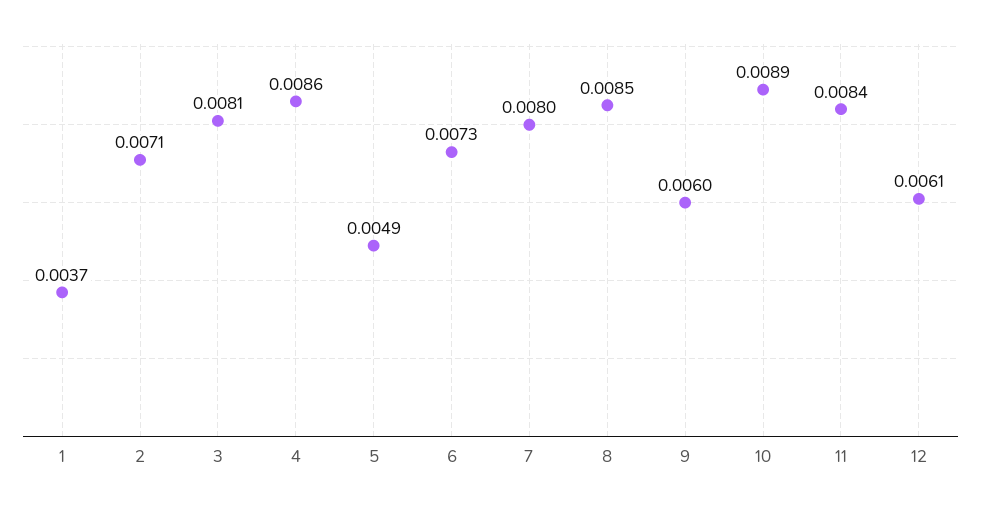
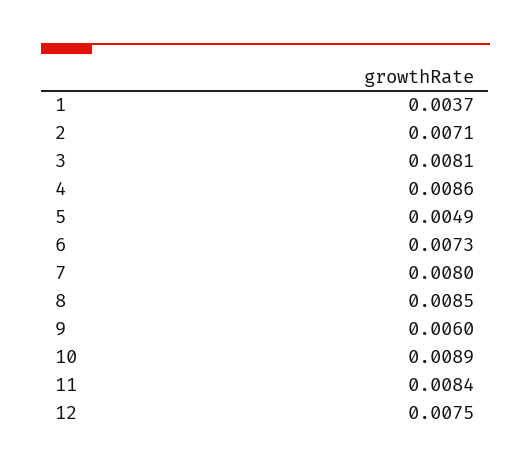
12: 0.0061 -> 0.0075

